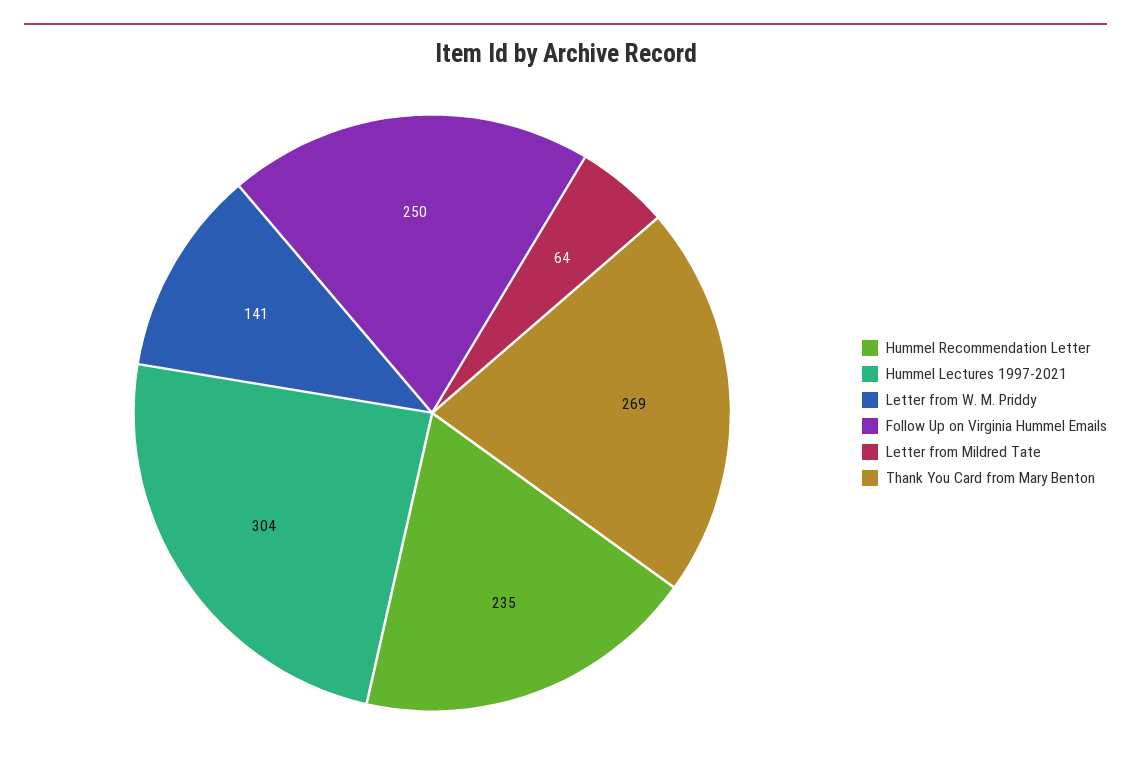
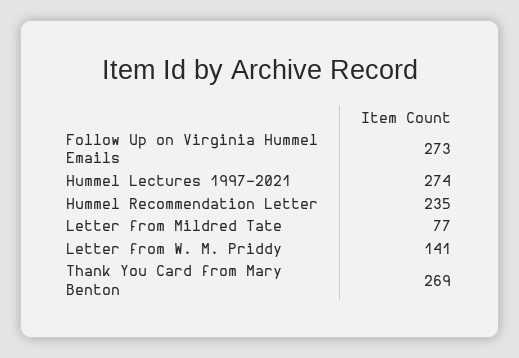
Hummel Lectures 1997-2021: 304 -> 274
Follow Up on Virginia Hummel Emails: 250 -> 273
Letter from Mildred Tate: 64 -> 77

